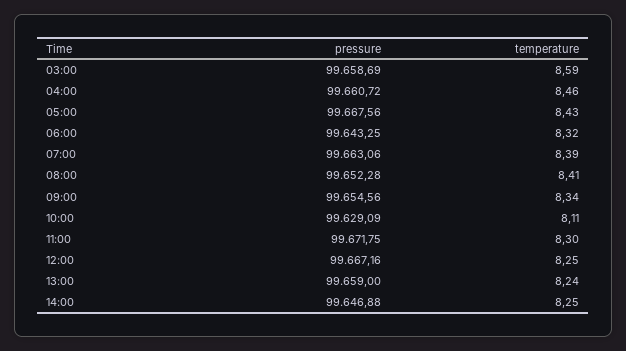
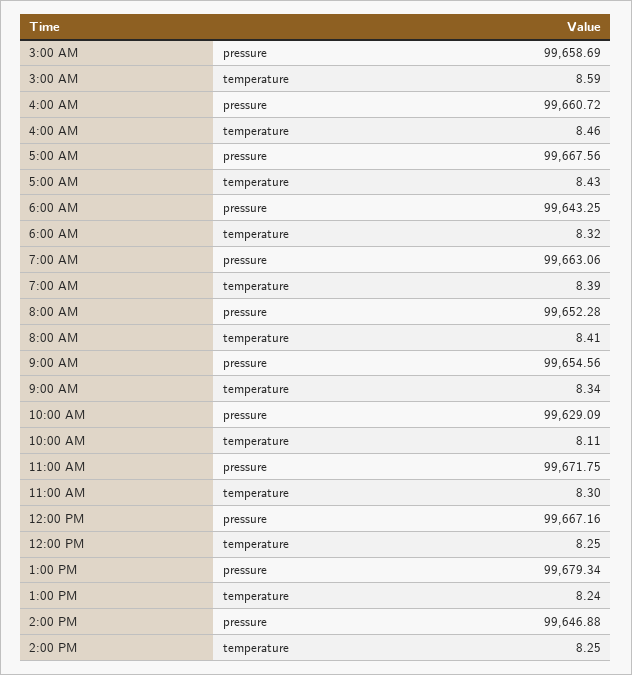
pressure, 13:00: 99659 -> 99679.34

